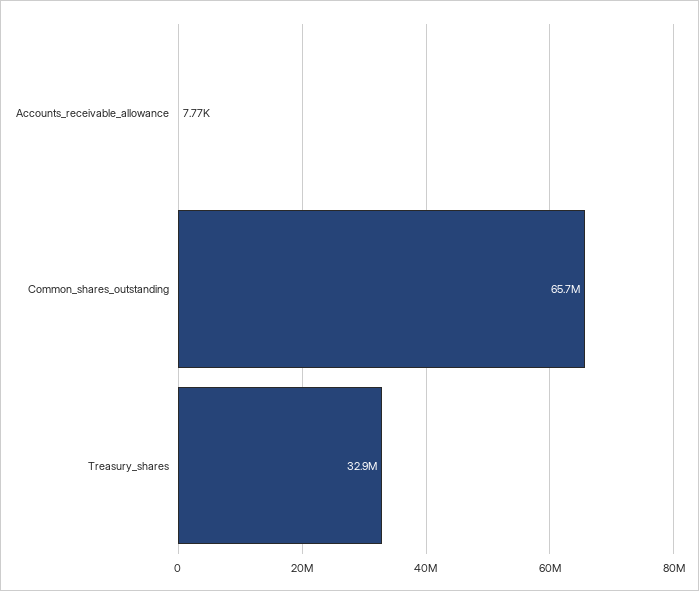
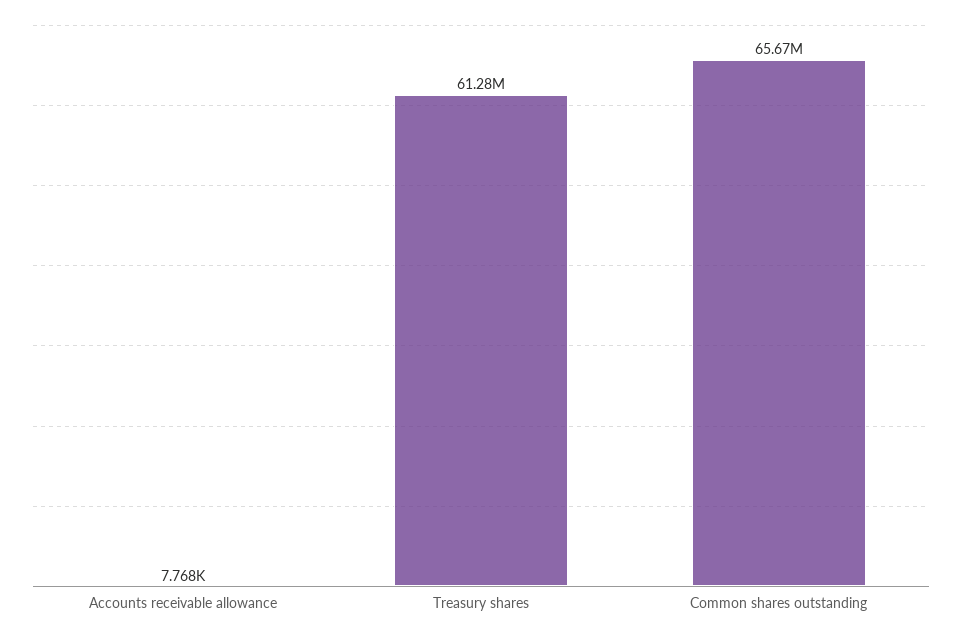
Treasury_shares: 32900000 -> 61280000

